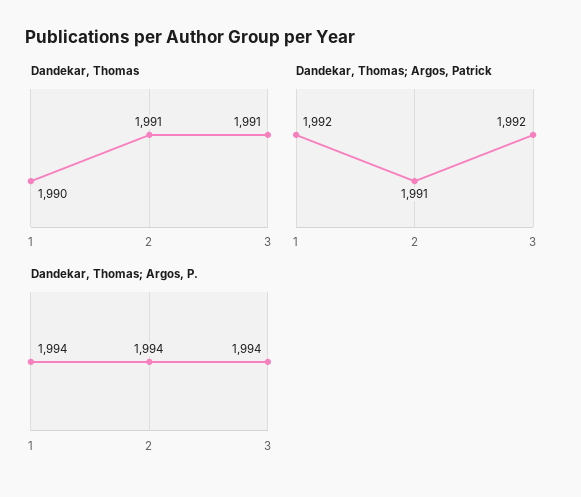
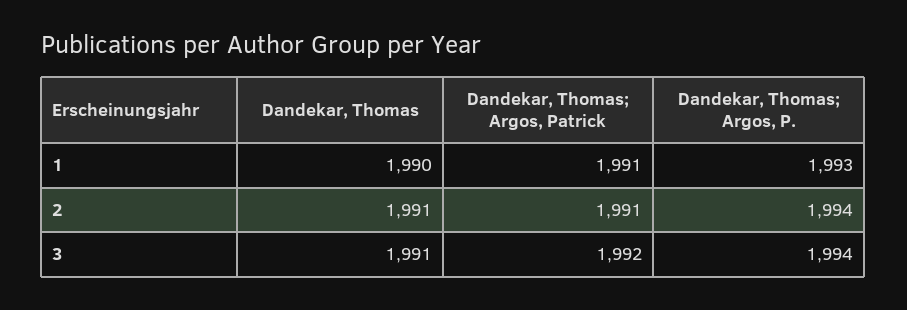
Dandekar, Thomas; Argos, Patrick, 1: 1992 -> 1991
Dandekar, Thomas; Argos, P., 1: 1994 -> 1993

